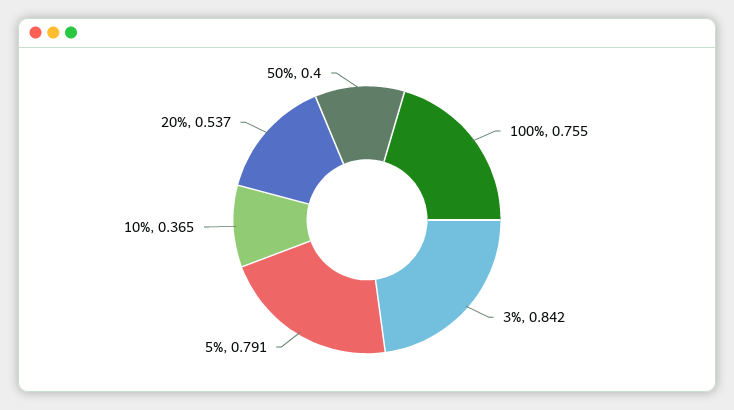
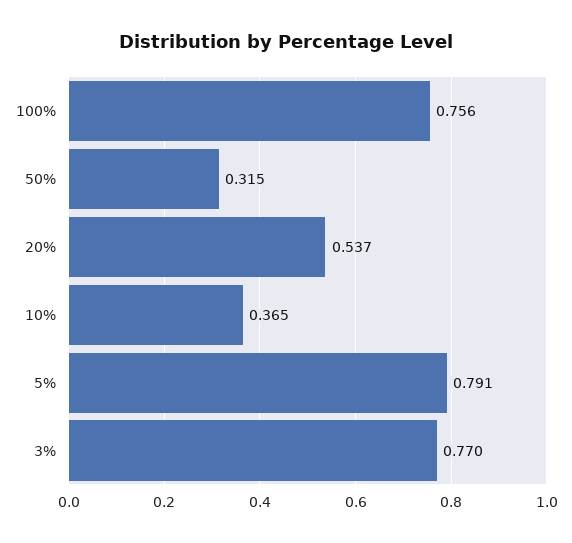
100%: 0.755 -> 0.756
3%: 0.842 -> 0.77
50%: 0.4 -> 0.315

